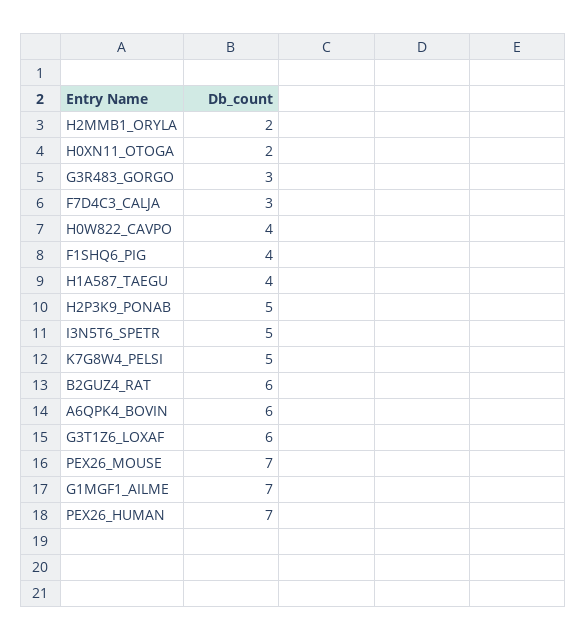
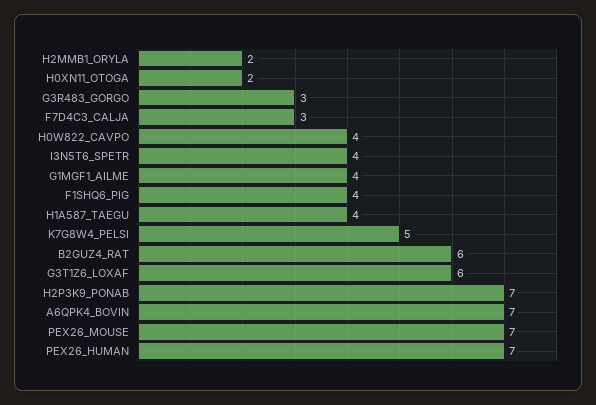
H2P3K9_PONAB: 5 -> 7
I3N5T6_SPETR: 5 -> 4
A6QPK4_BOVIN: 6 -> 7
G1MGF1_AILME: 7 -> 4

